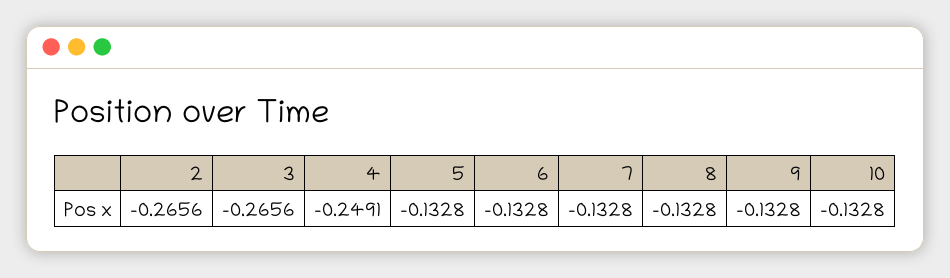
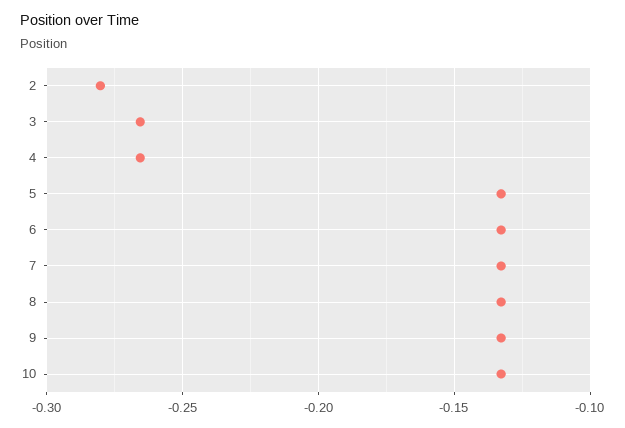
2: -0.2656 -> -0.28
4: -0.2491 -> -0.265

